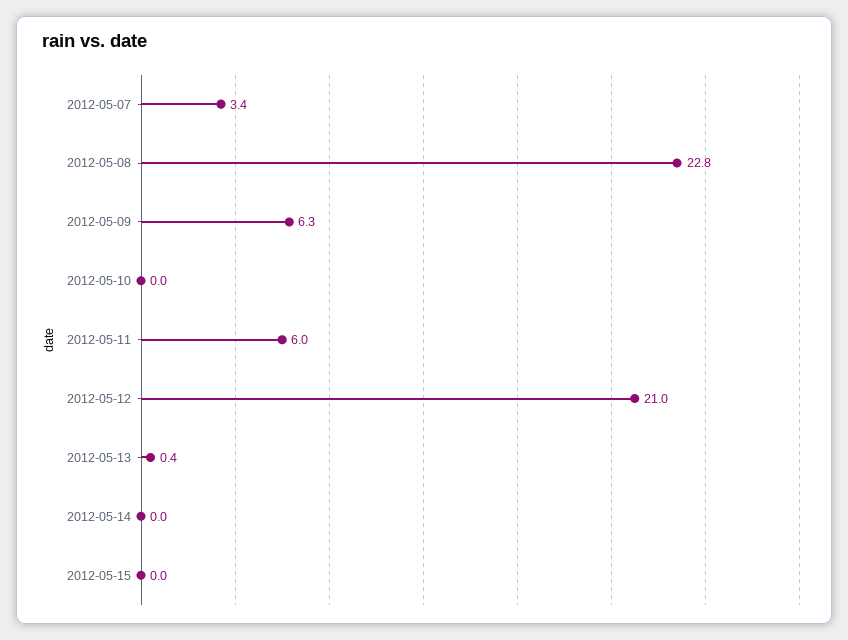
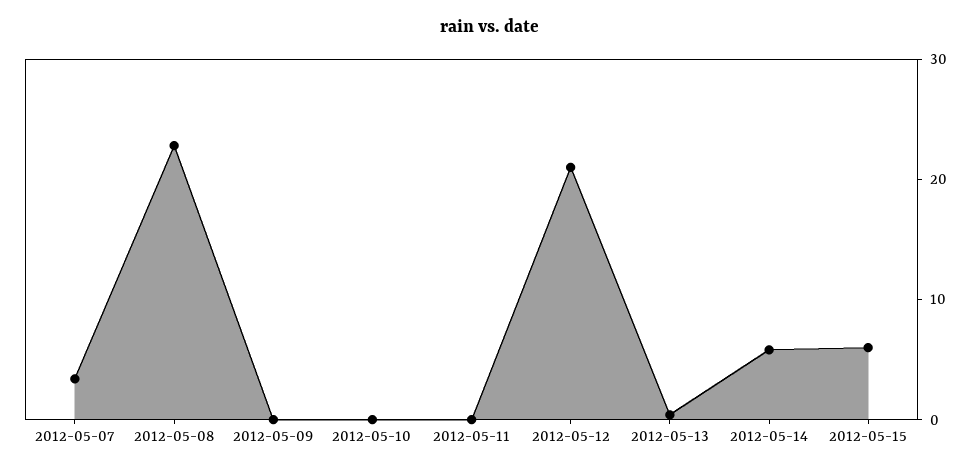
2012-05-09: 6.3 -> 0
2012-05-11: 6 -> 0
2012-05-14: 0 -> 6
2012-05-15: 0 -> 6

